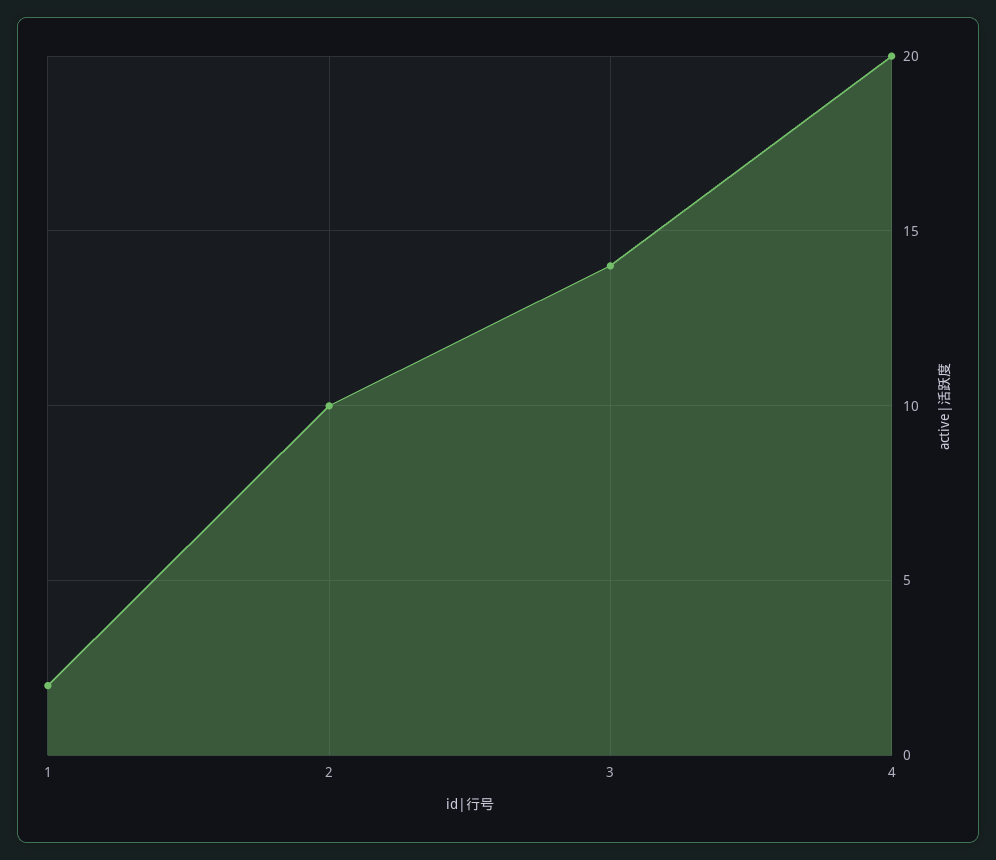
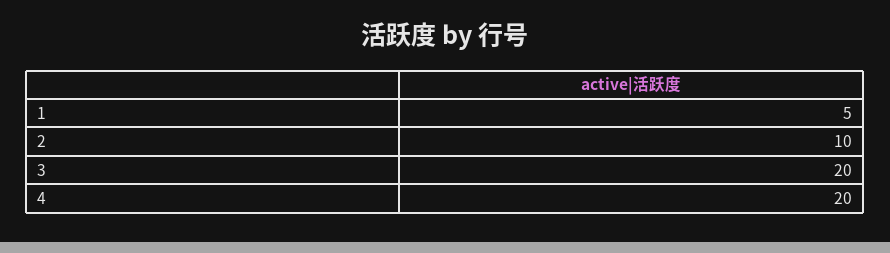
1: 2 -> 5
3: 14 -> 20

